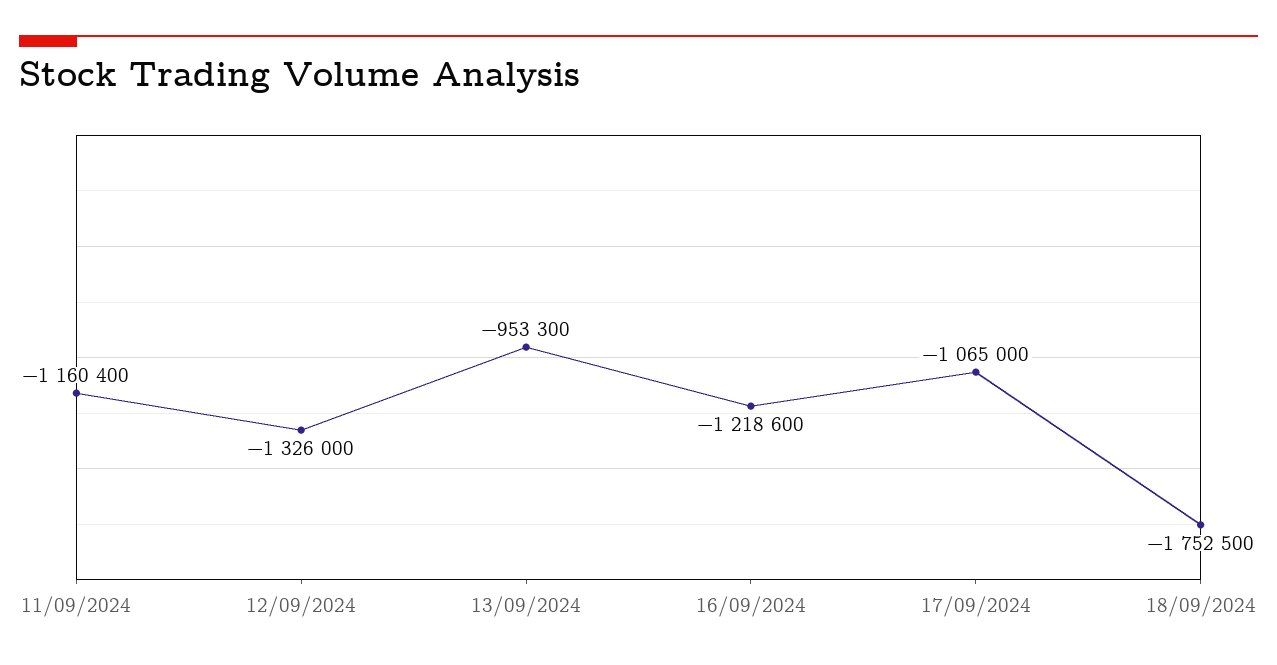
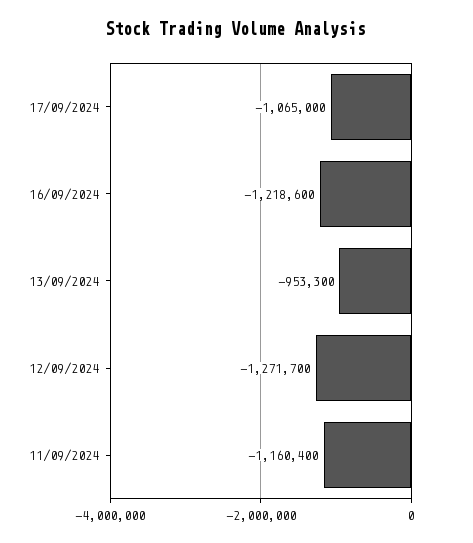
12/09/2024: -1326000 -> -1271700
18/09/2024: -1752500 -> none

